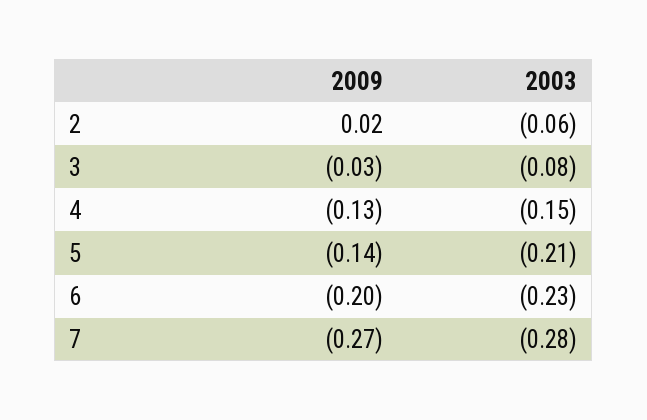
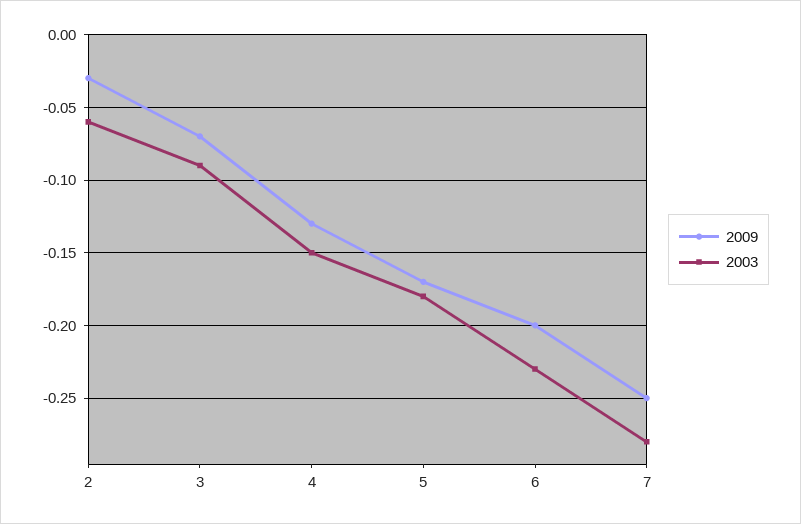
2009, 2: 0.02 -> -0.03
2009, 3: -0.03 -> -0.07
2003, 3: -0.08 -> -0.09
2009, 5: -0.14 -> -0.17
2003, 5: -0.21 -> -0.18
2009, 7: -0.27 -> -0.25

